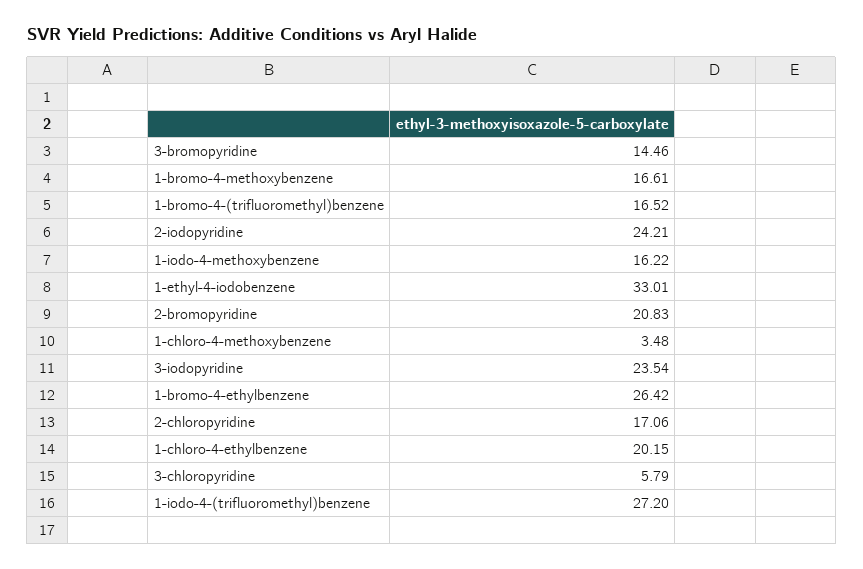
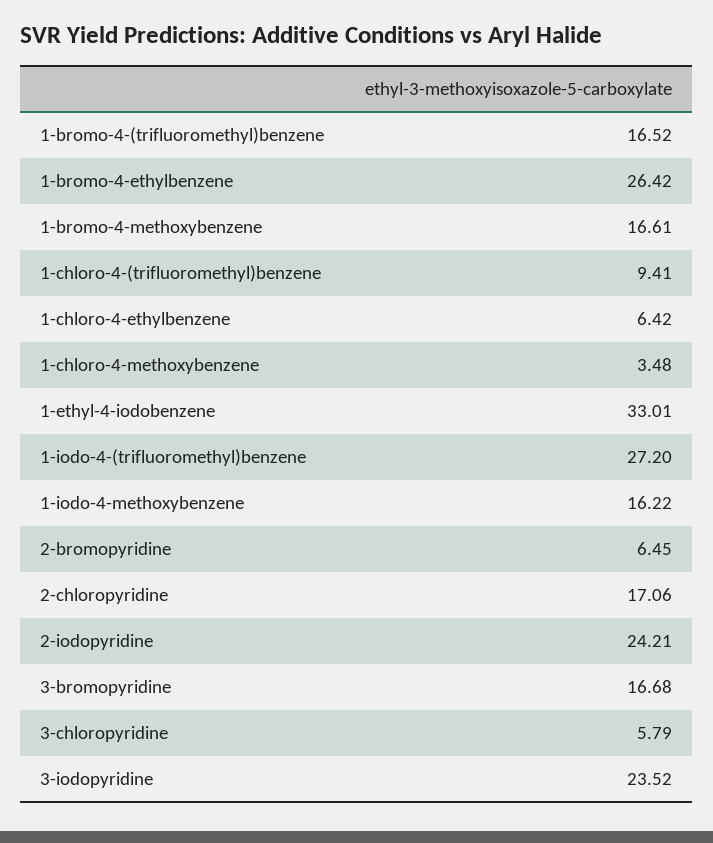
3-bromopyridine: 14.46 -> 16.68
2-bromopyridine: 20.83 -> 6.45
3-iodopyridine: 23.54 -> 23.52
1-chloro-4-ethylbenzene: 20.15 -> 6.42
1-chloro-4-(trifluoromethyl)benzene: none -> 9.41

